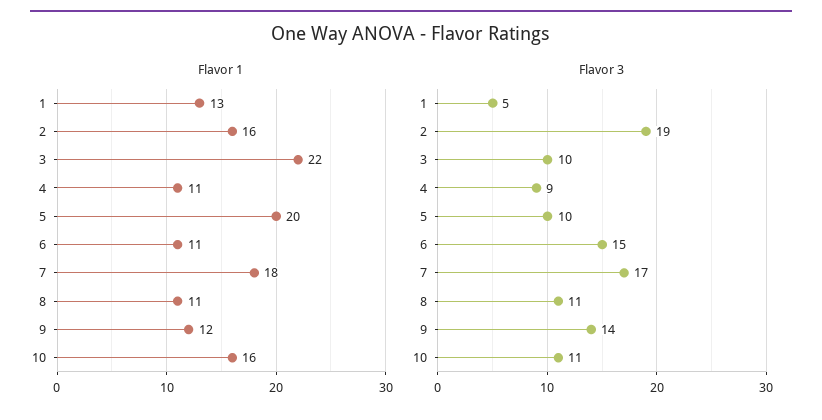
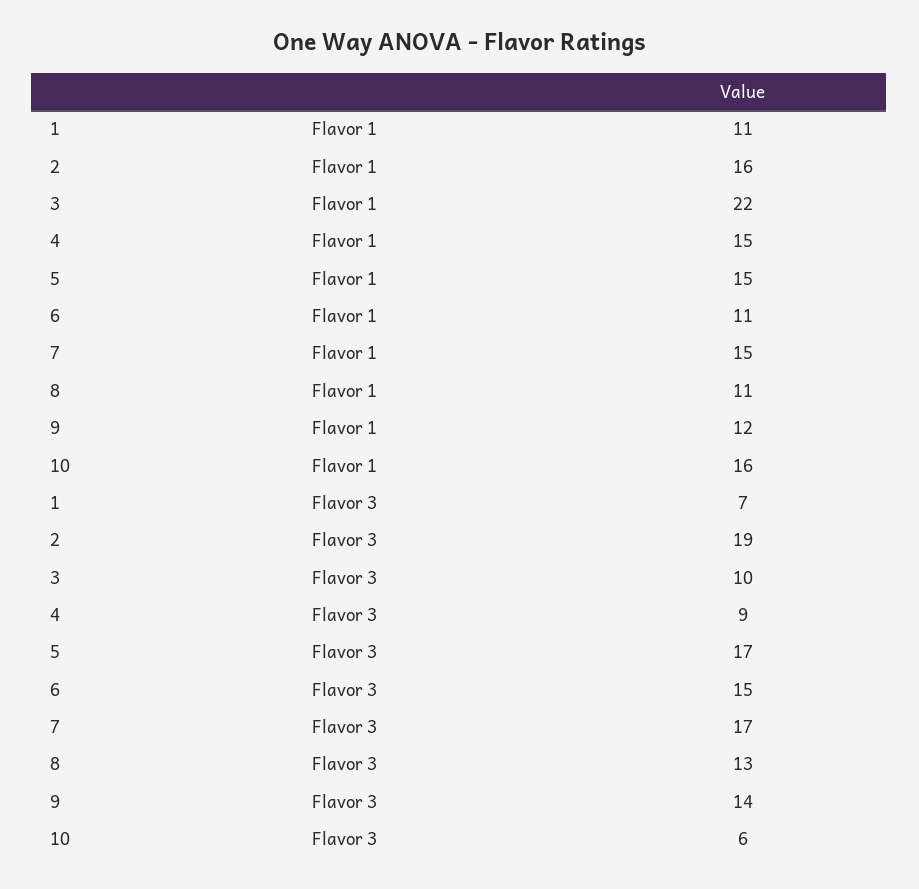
Flavor 1, 1: 13 -> 11
Flavor 1, 4: 11 -> 15
Flavor 1, 5: 20 -> 15
Flavor 1, 7: 18 -> 15
Flavor 3, 1: 5 -> 7
Flavor 3, 5: 10 -> 17
Flavor 3, 8: 11 -> 13
Flavor 3, 10: 11 -> 6

